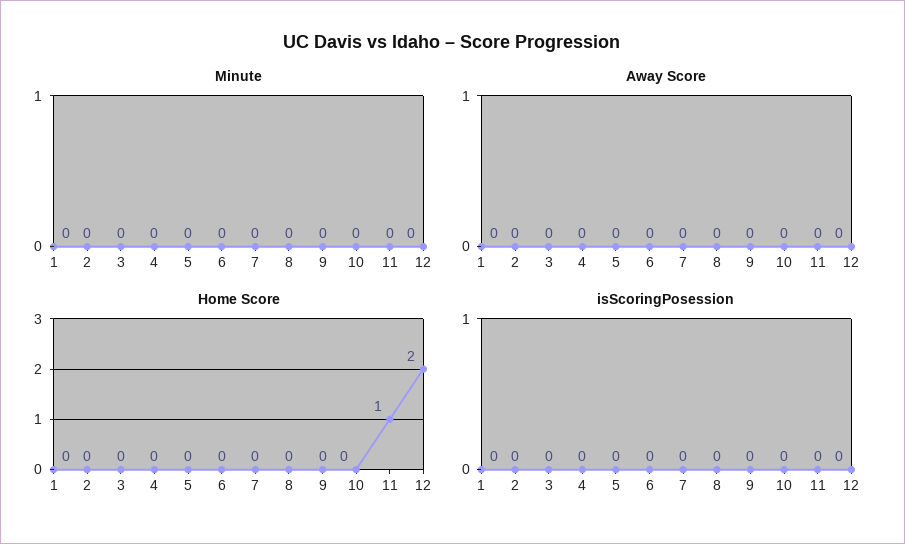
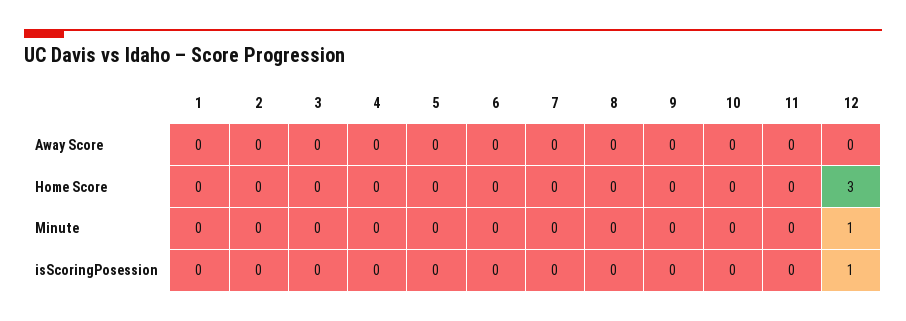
Minute, 12: 0 -> 1
Home Score, 11: 1 -> 0
Home Score, 12: 2 -> 3
isScoringPosession, 12: 0 -> 1

